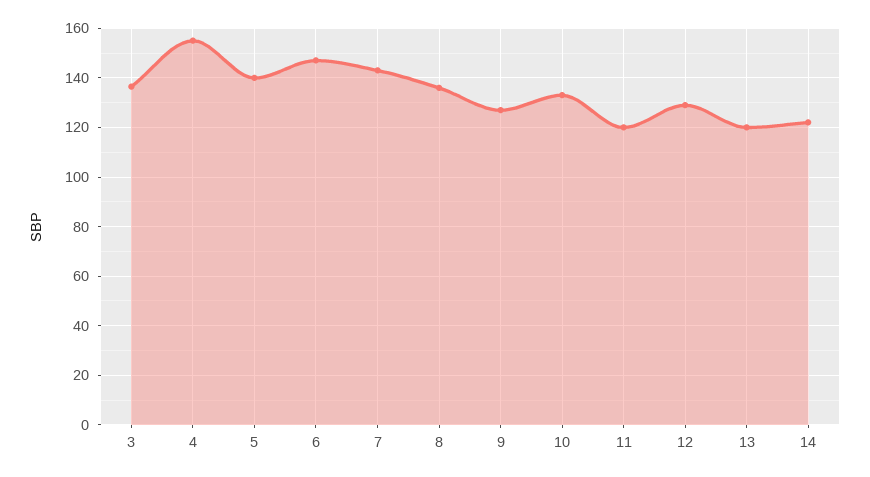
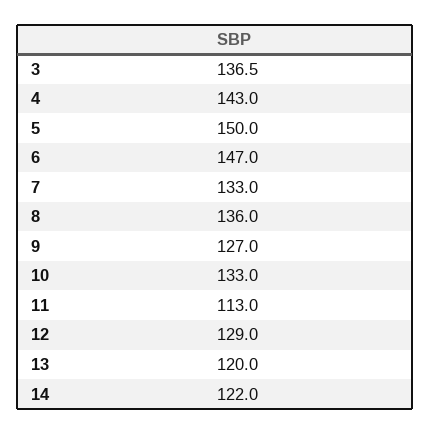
4: 155 -> 143
5: 140 -> 150
7: 142.5 -> 133
11: 120 -> 113

